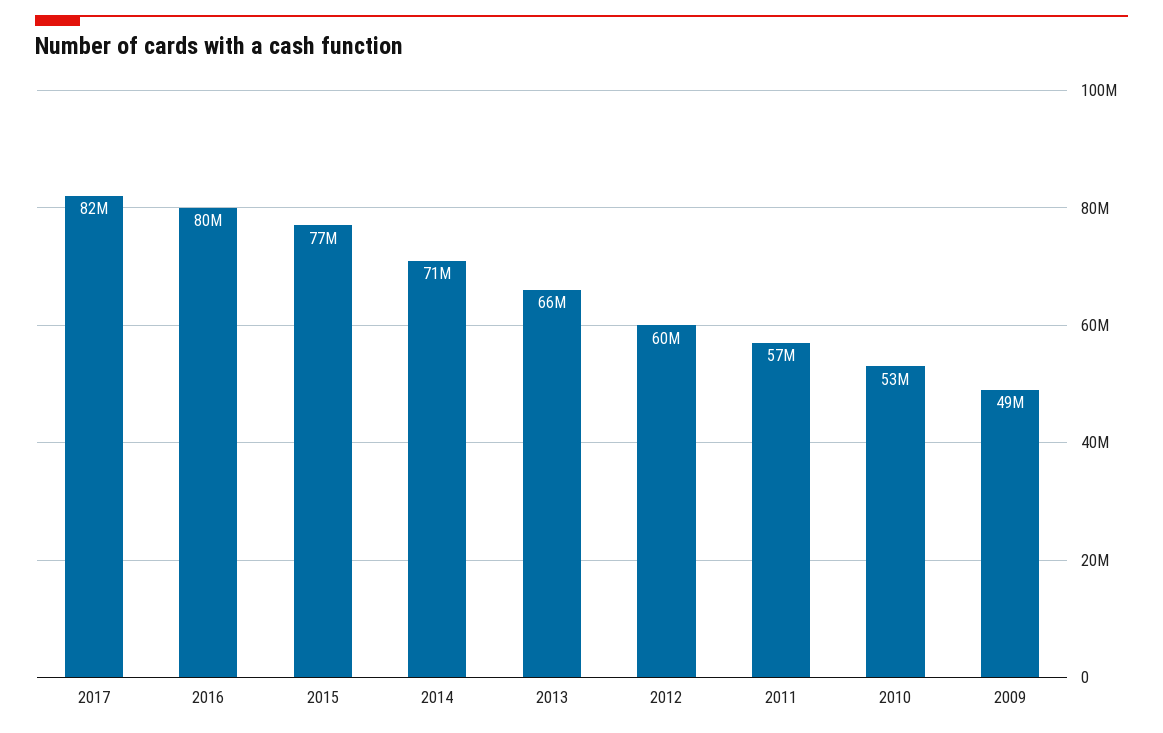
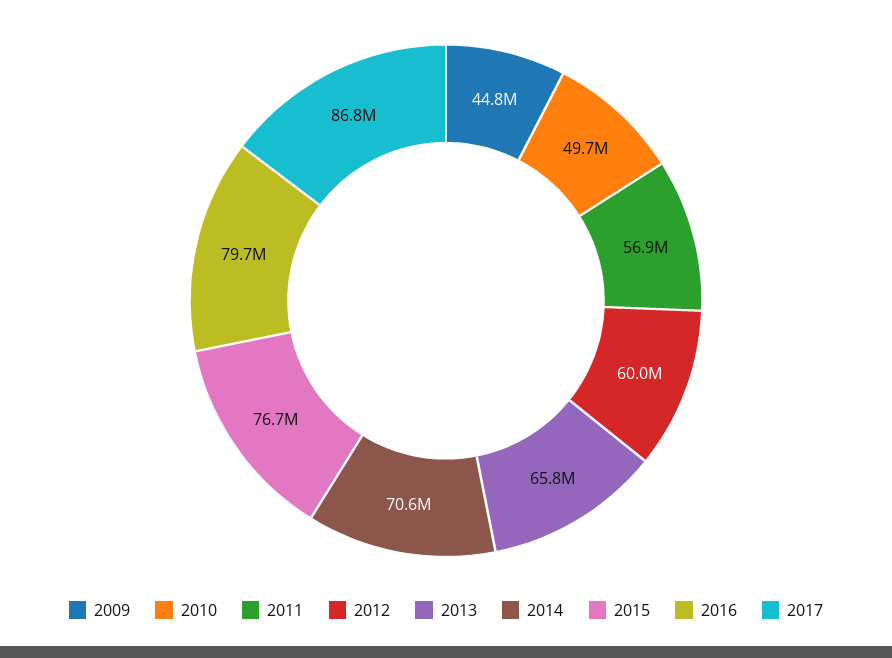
2017: 82000000 -> 86800000
2010: 53000000 -> 49700000
2009: 49000000 -> 44800000

